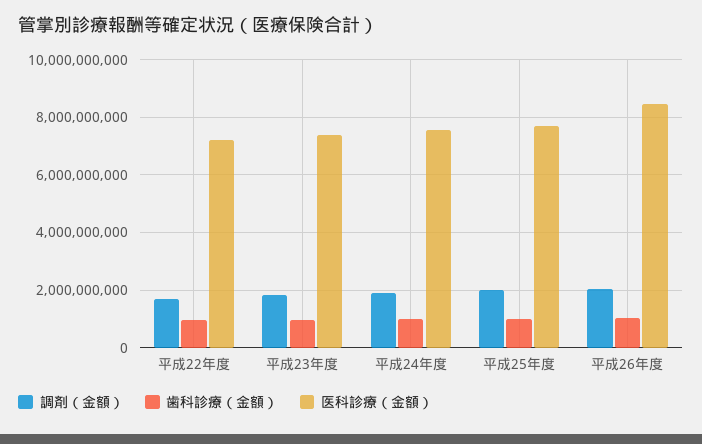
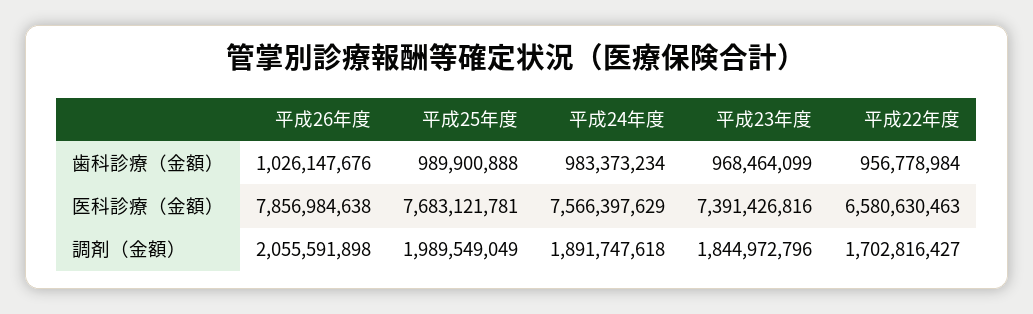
医科診療（金額）, 平成22年度: 7250000000 -> 6580630463
医科診療（金額）, 平成26年度: 8500000000 -> 7856984638

